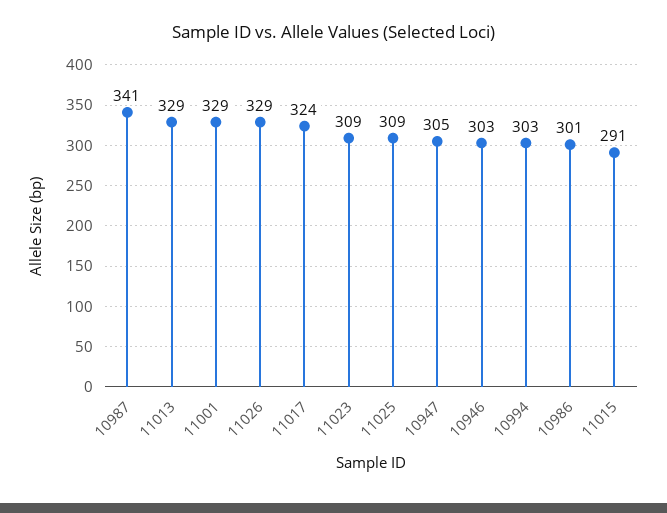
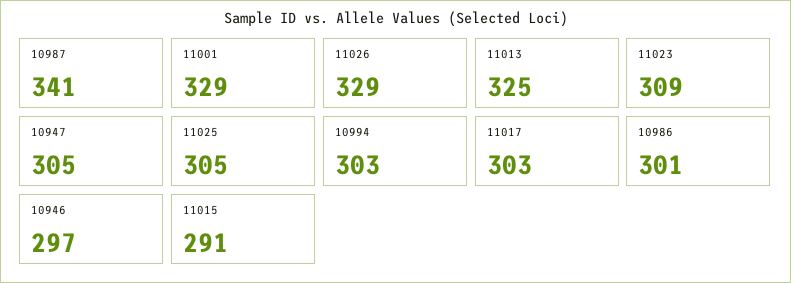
11013: 329 -> 325
11017: 324 -> 303
11025: 309 -> 305
10946: 303 -> 297

